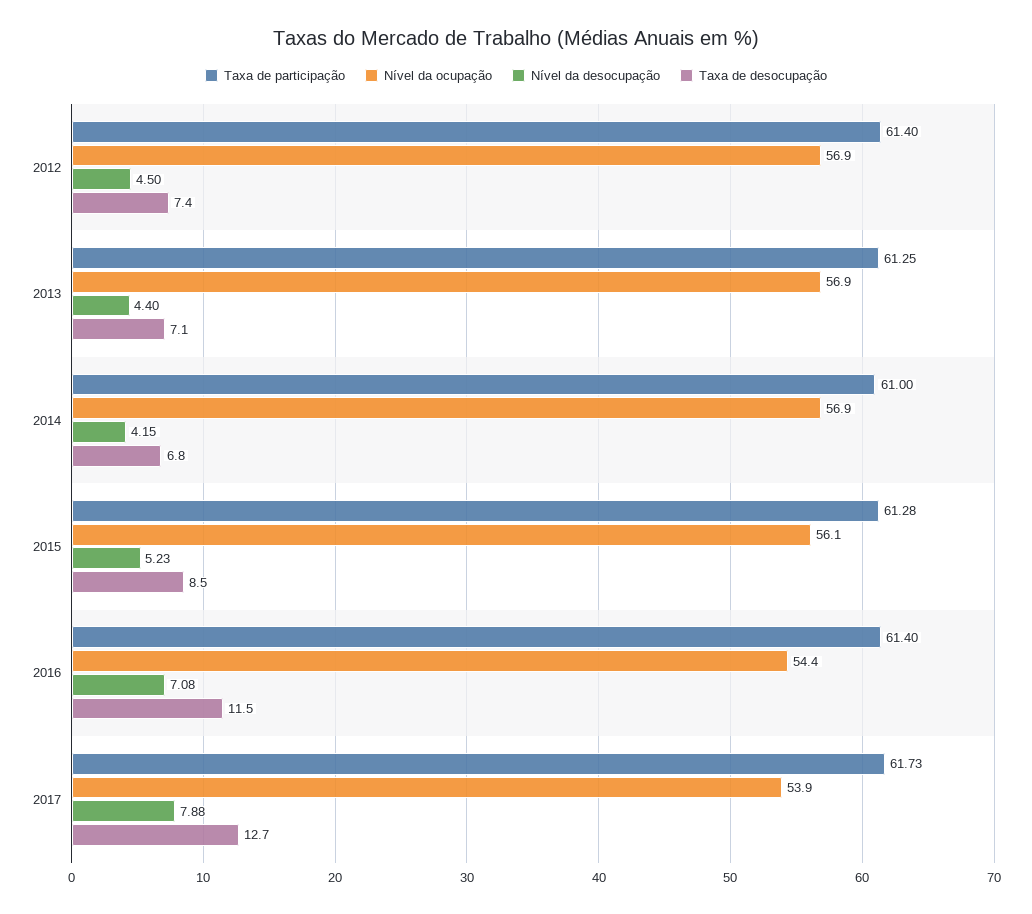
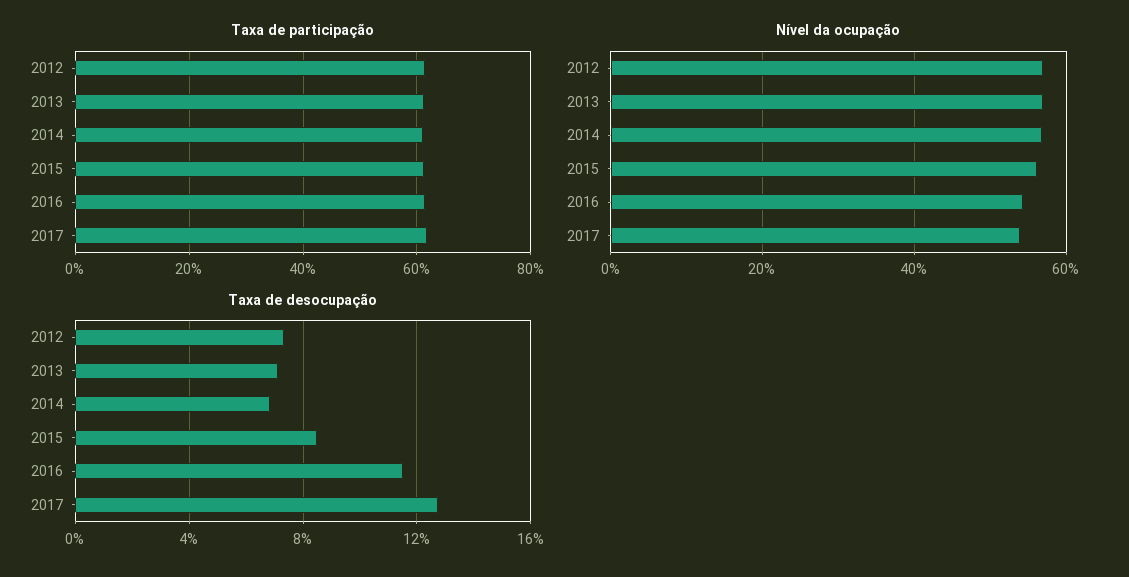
Nível da desocupação, 2012: 4.5 -> none
Nível da desocupação, 2013: 4.4 -> none
Nível da desocupação, 2014: 4.15 -> none
Nível da desocupação, 2015: 5.23 -> none
Nível da desocupação, 2016: 7.08 -> none
Nível da desocupação, 2017: 7.88 -> none

